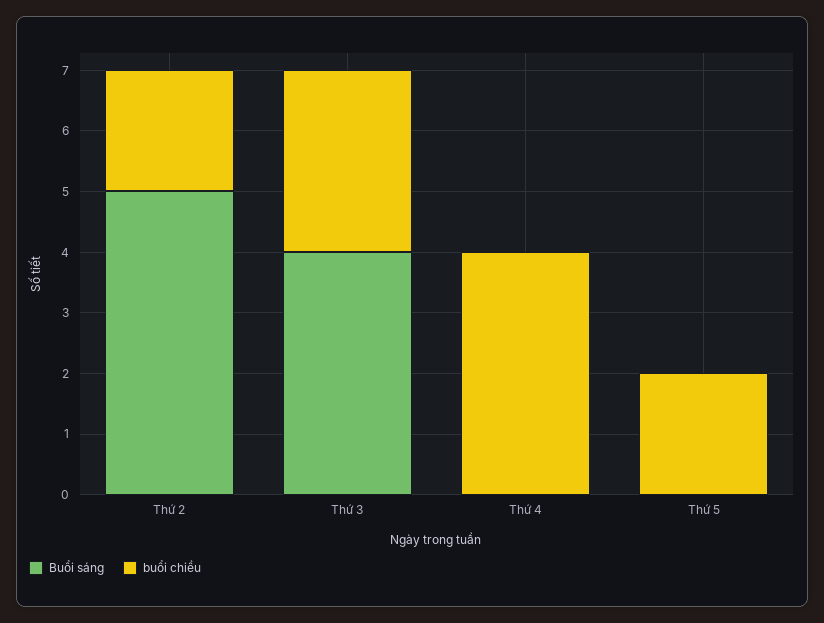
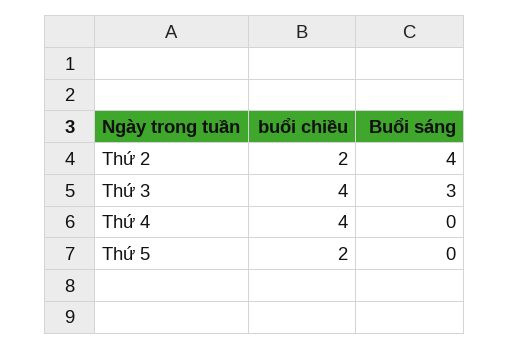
Buổi sáng, Thứ 2: 5 -> 4
Buổi sáng, Thứ 3: 4 -> 3
buổi chiều, Thứ 3: 3 -> 4

